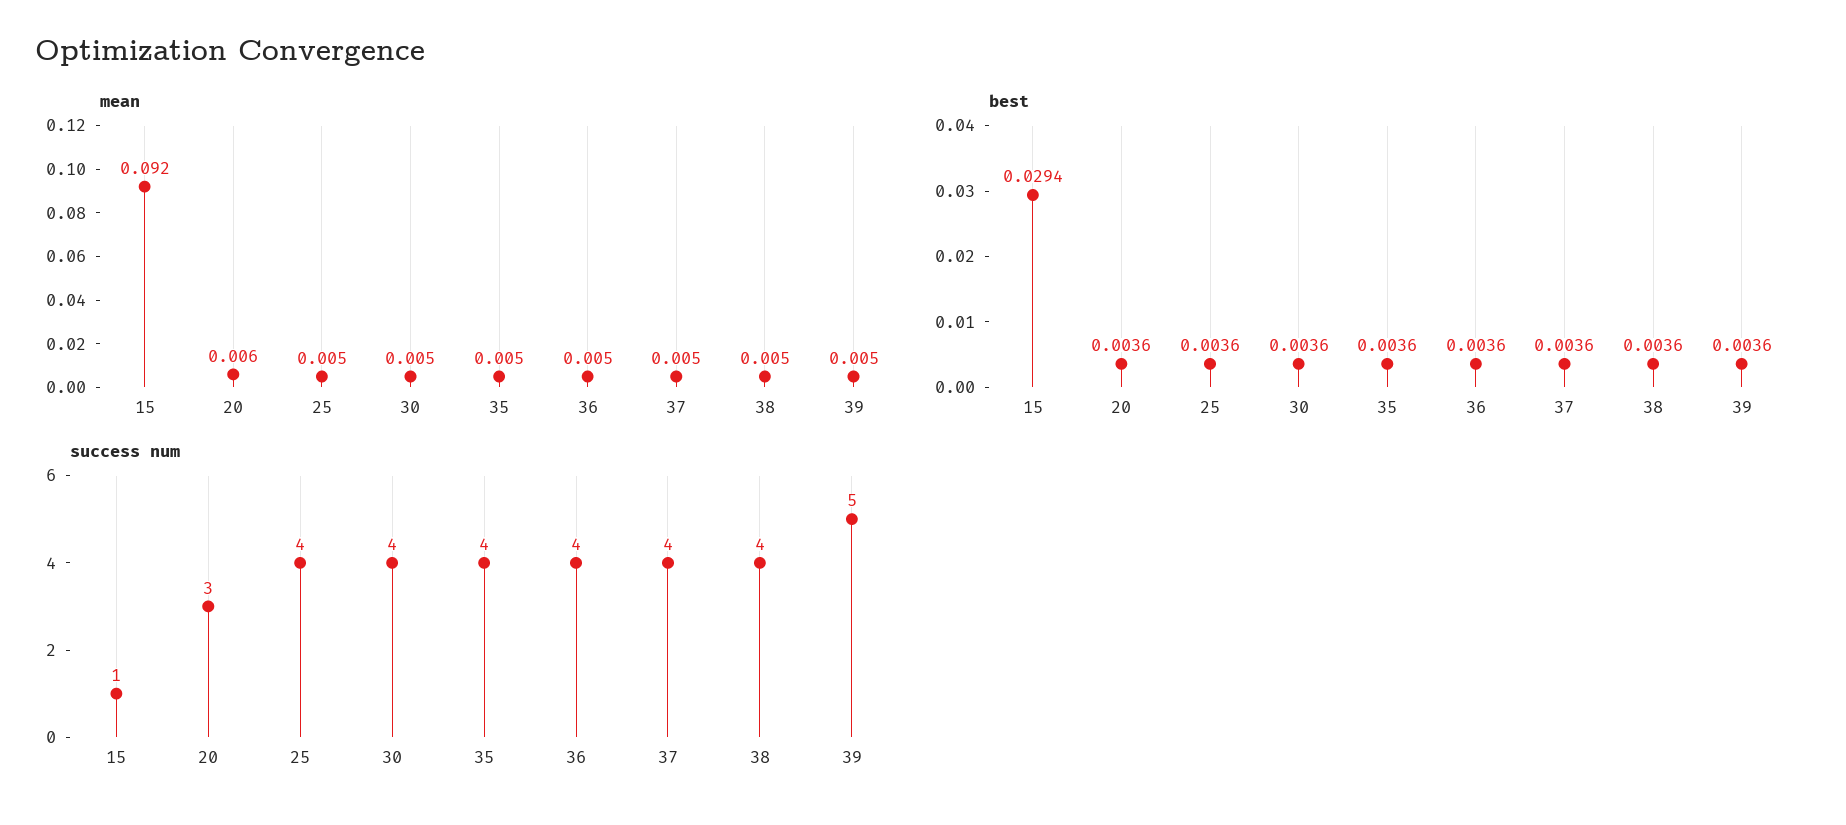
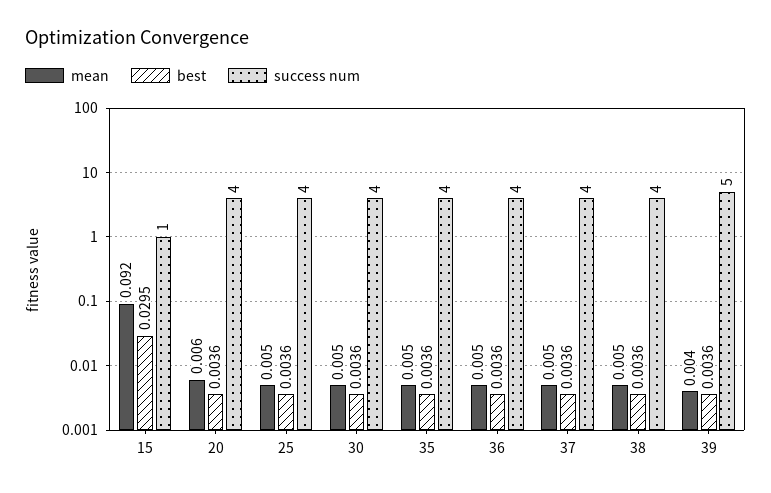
mean, 39: 0.005 -> 0.004
best, 15: 0.0294 -> 0.0295
success num, 20: 3 -> 4

